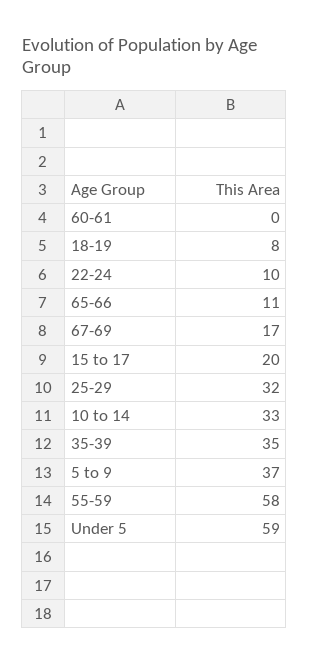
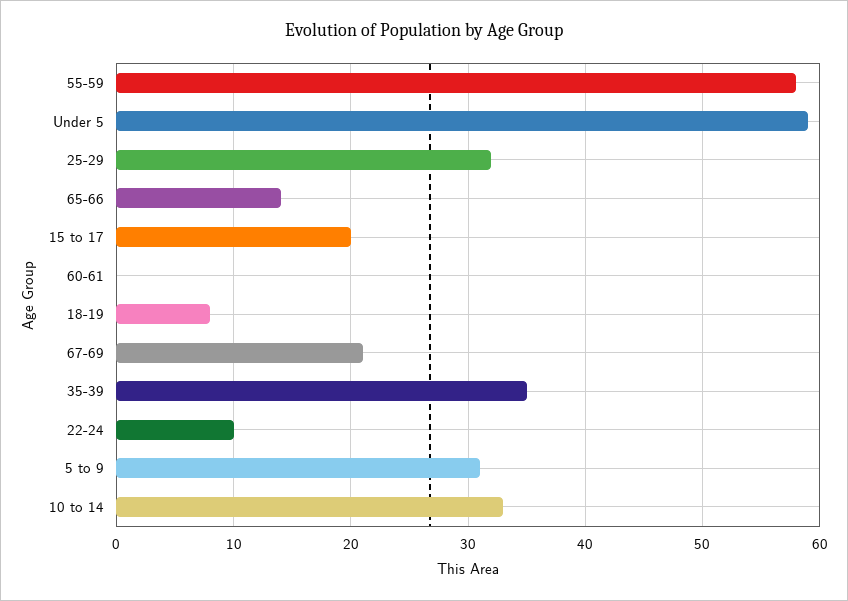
65-66: 11 -> 14
67-69: 17 -> 21
5 to 9: 37 -> 31

